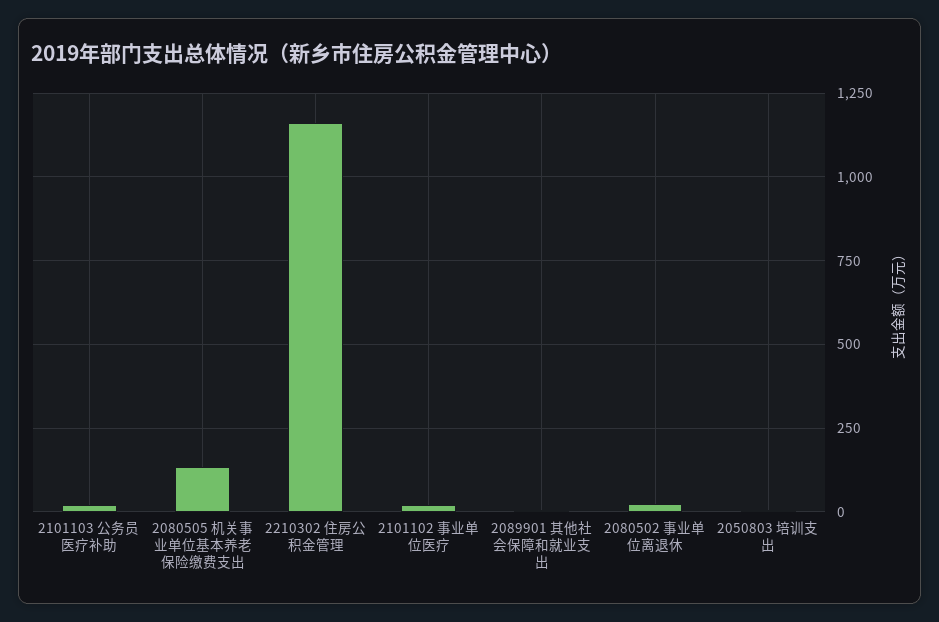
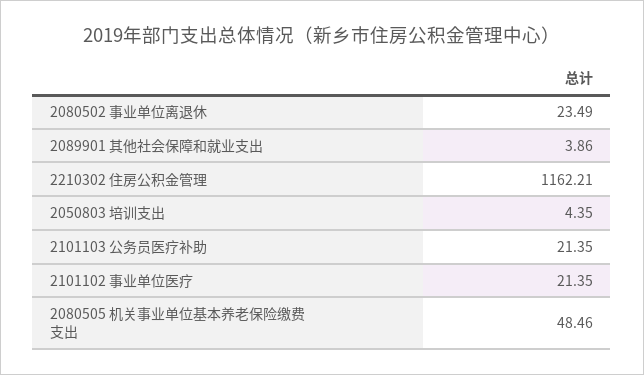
2080505 机关事业单位基本养老保险缴费支出: 125 -> 48.46

